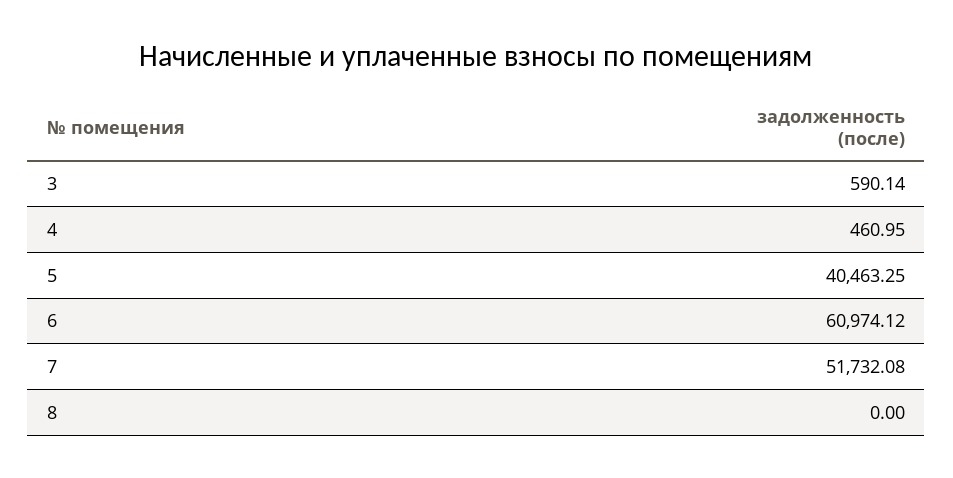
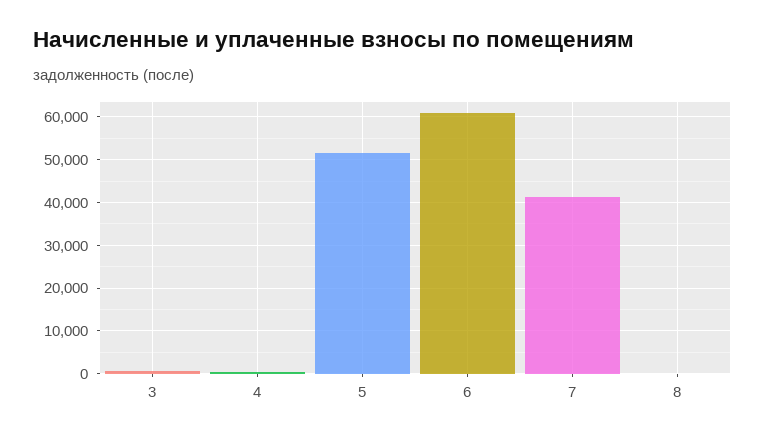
5: 40463.25 -> 52000
7: 51732.08 -> 42000

